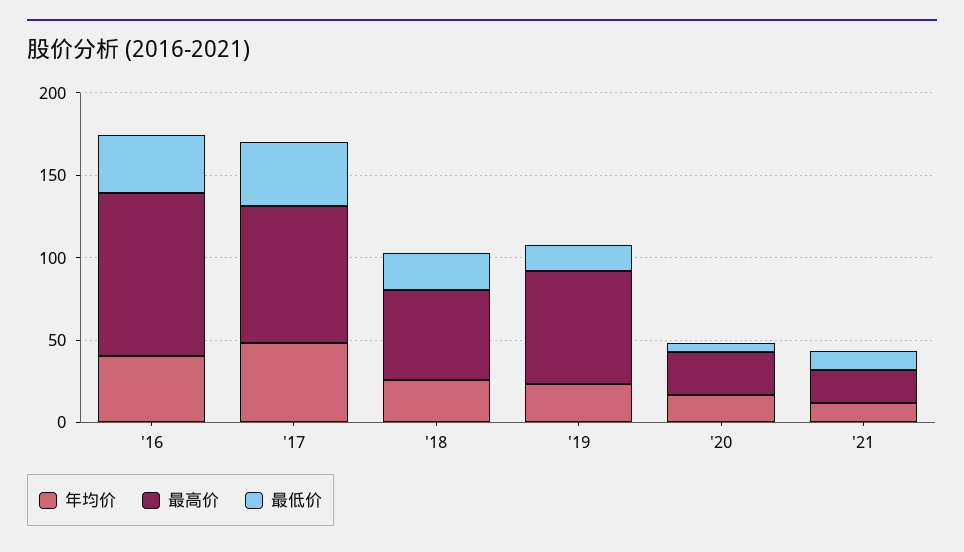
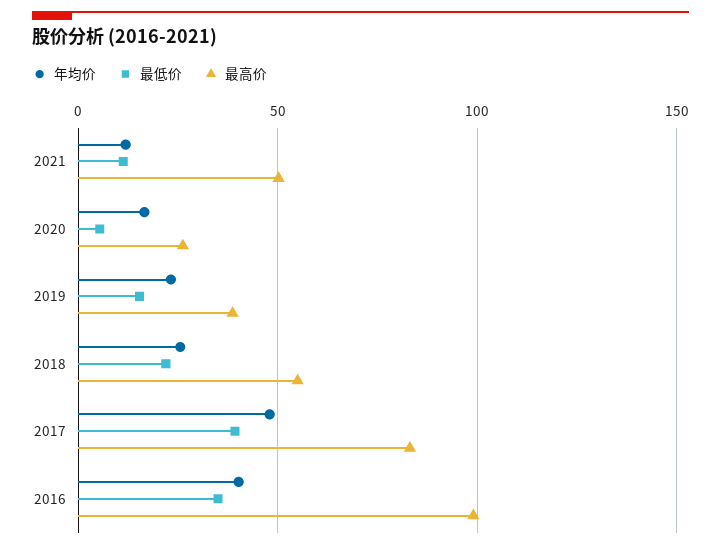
最高价, '19: 70 -> 40
最高价, '21: 20 -> 50

